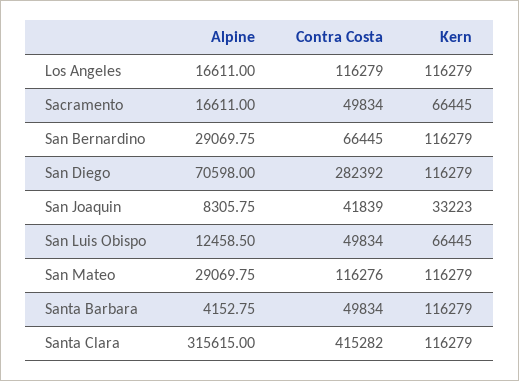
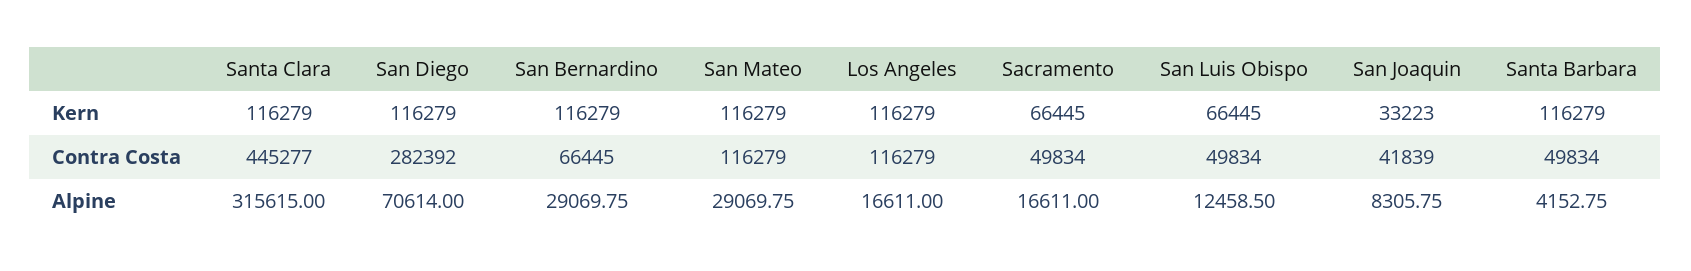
Alpine, San Diego: 70598 -> 70614
Contra Costa, San Mateo: 116276 -> 116279
Contra Costa, Santa Clara: 415282 -> 445277

